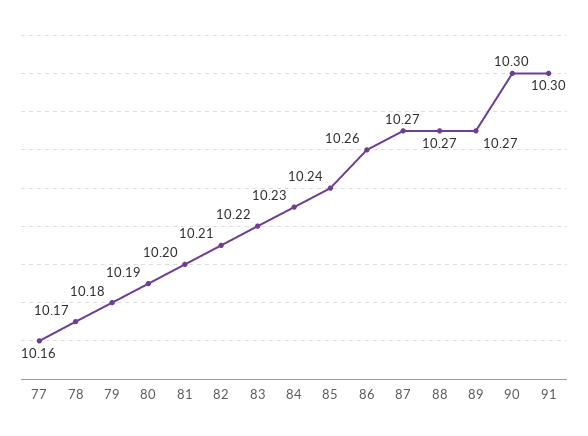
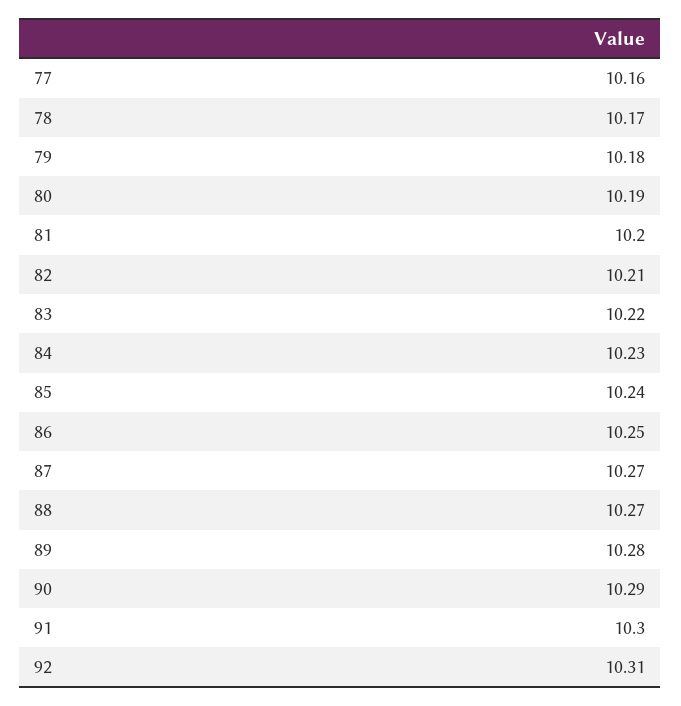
86: 10.26 -> 10.25
89: 10.27 -> 10.28
90: 10.3 -> 10.29
92: none -> 10.31

